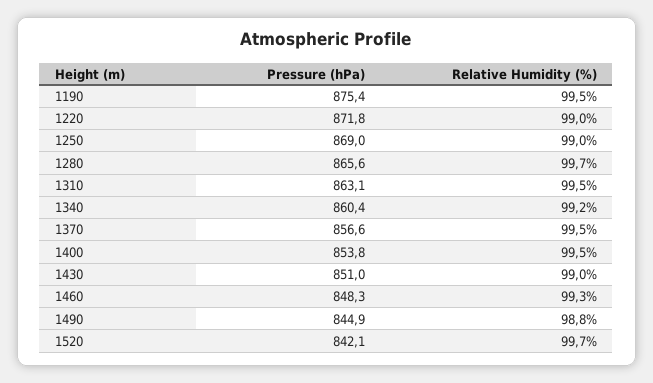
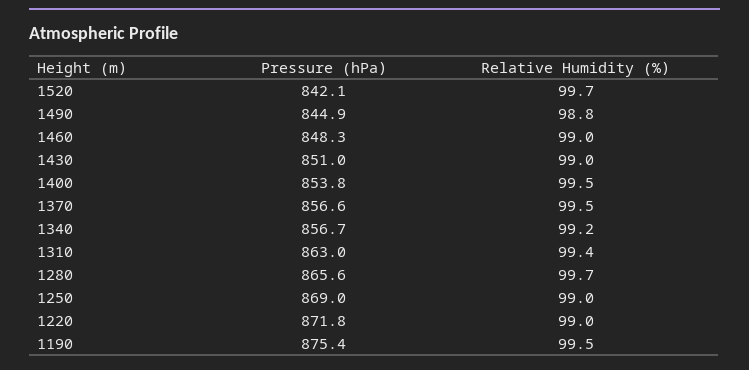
Pressure (hPa), 1310: 863.1 -> 863
Relative Humidity (%), 1310: 99.5 -> 99.4
Pressure (hPa), 1340: 860.4 -> 856.7
Relative Humidity (%), 1460: 99.3 -> 99

